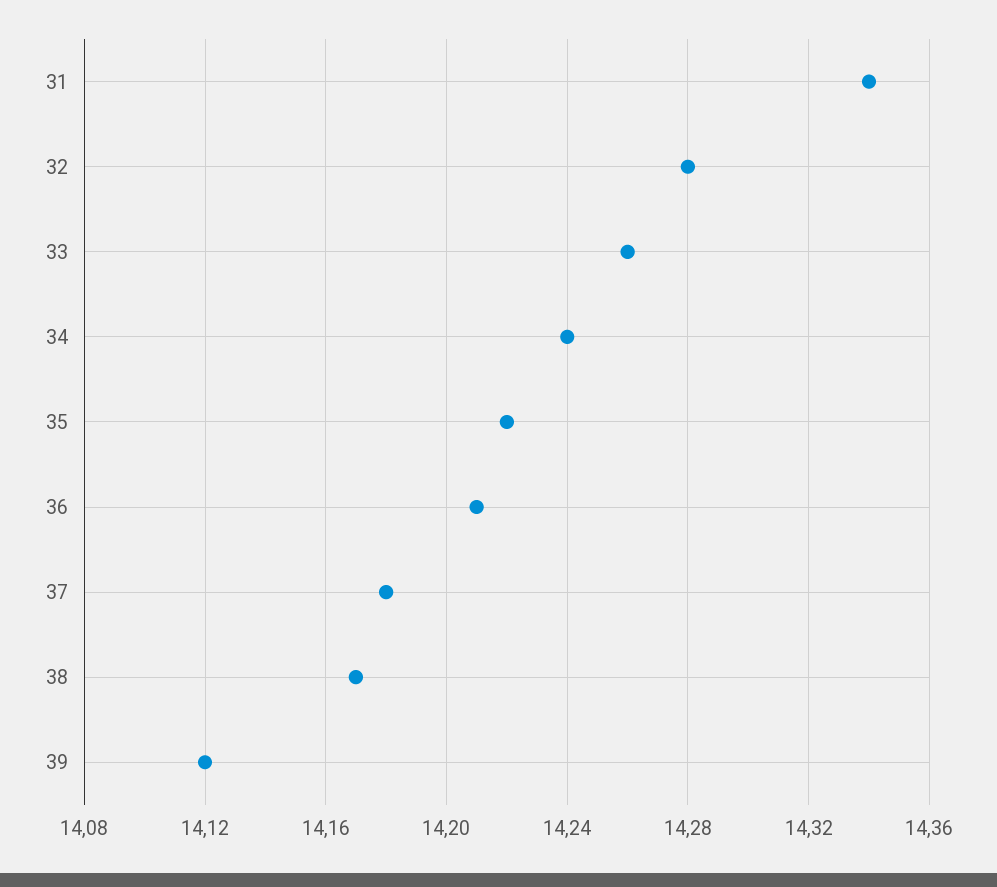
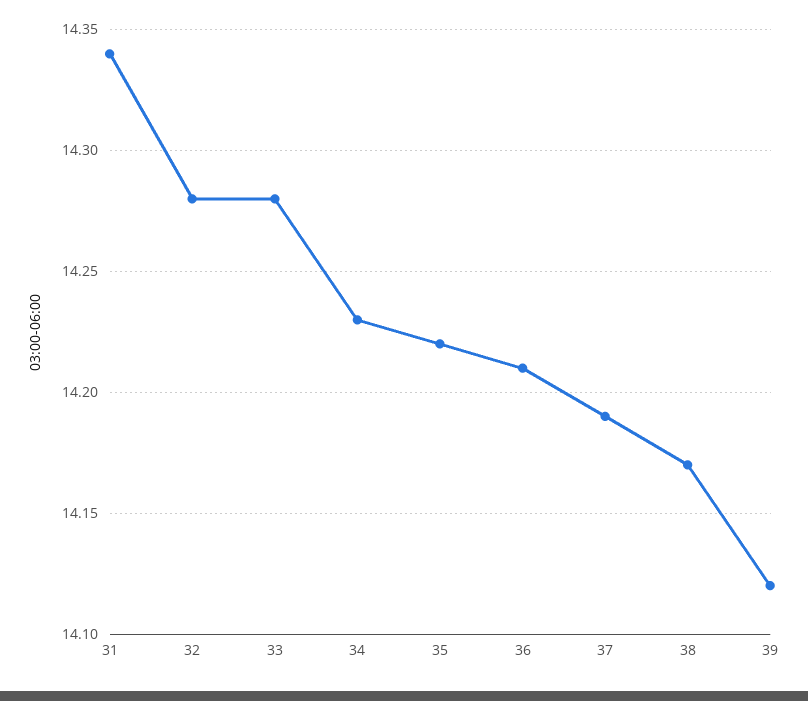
33: 14.26 -> 14.28
34: 14.24 -> 14.23
37: 14.18 -> 14.19

